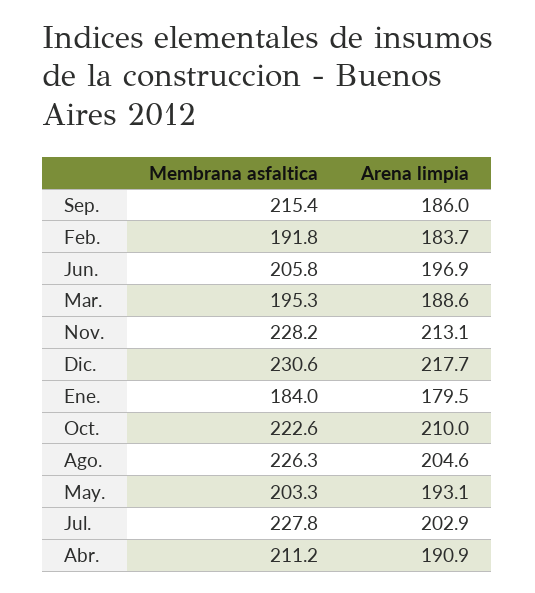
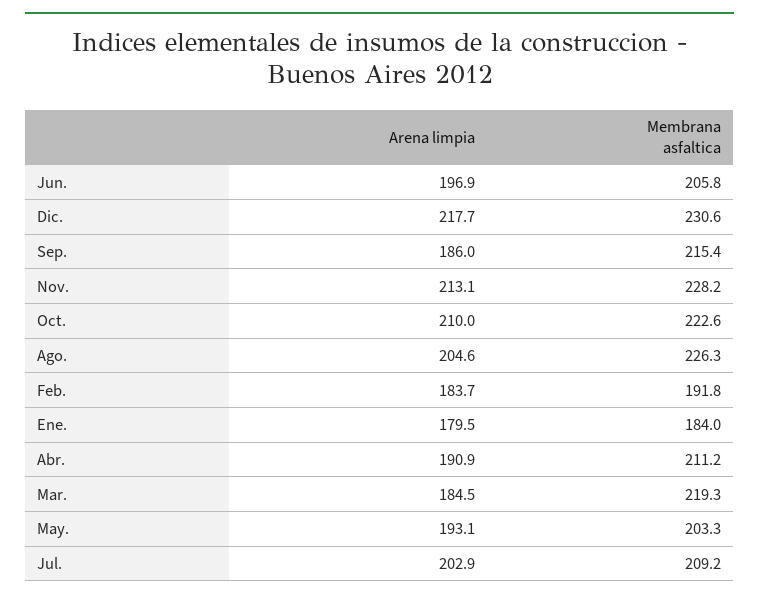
Membrana asfaltica, Mar.: 195.3 -> 219.3
Arena limpia, Mar.: 188.6 -> 184.5
Membrana asfaltica, Jul.: 227.8 -> 209.2

